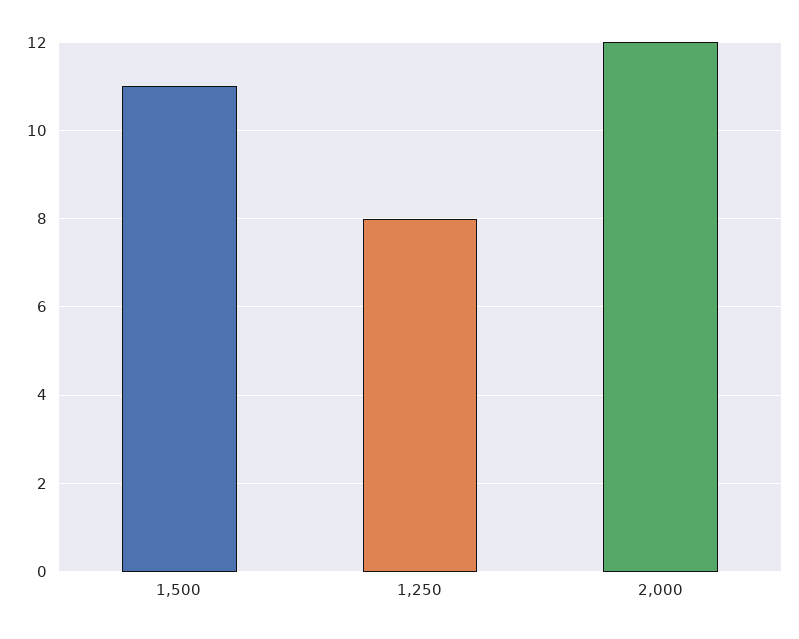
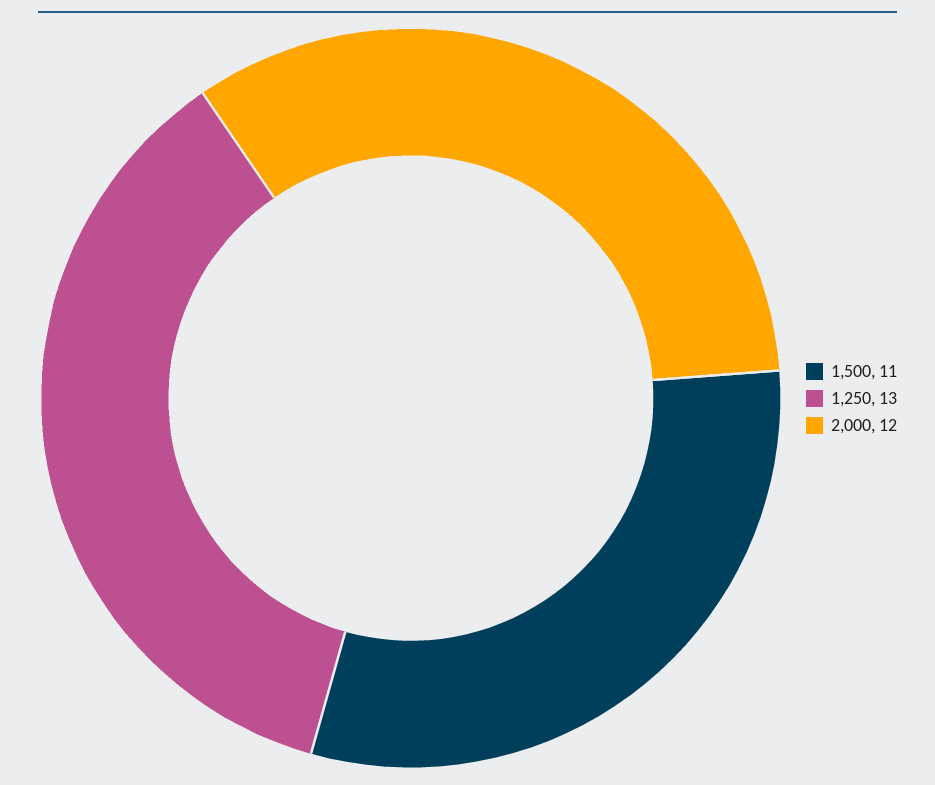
1,250: 8 -> 13

